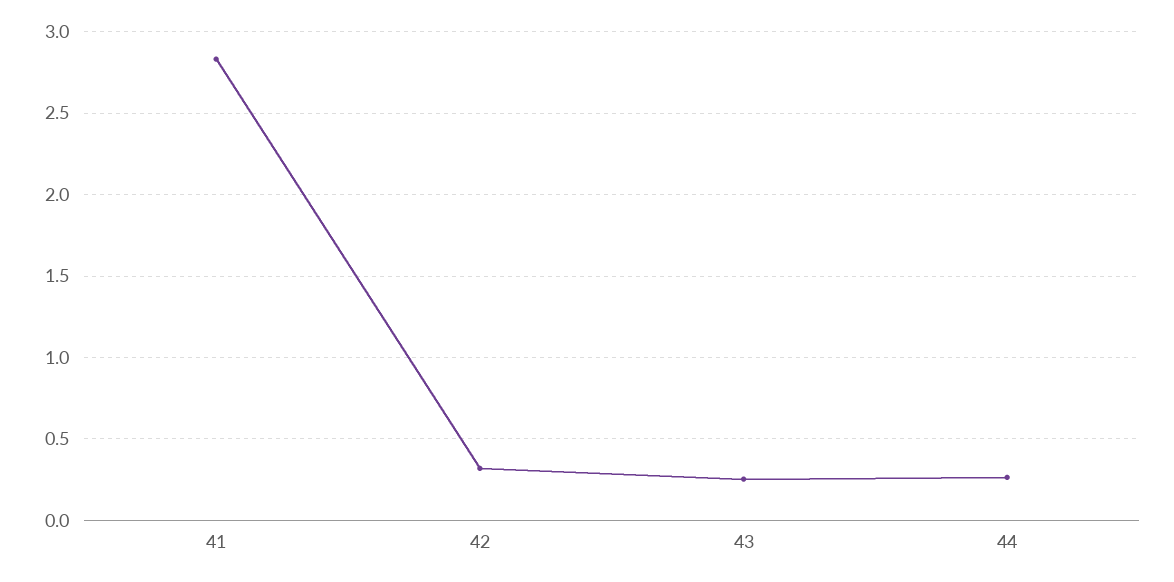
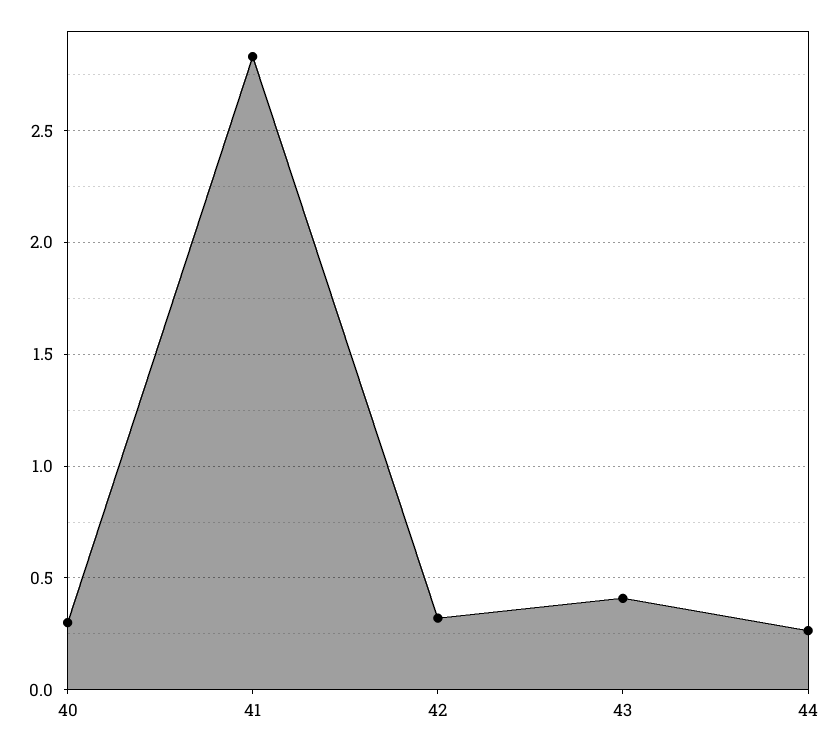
43: 0.25 -> 0.4
40: none -> 0.3

